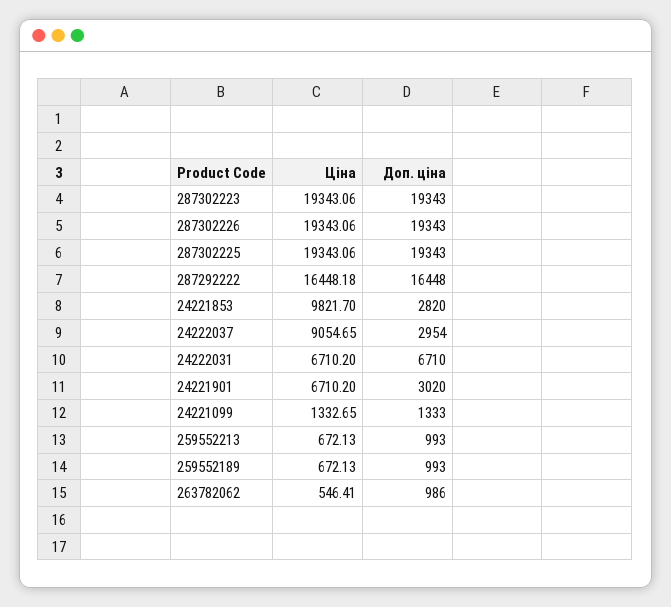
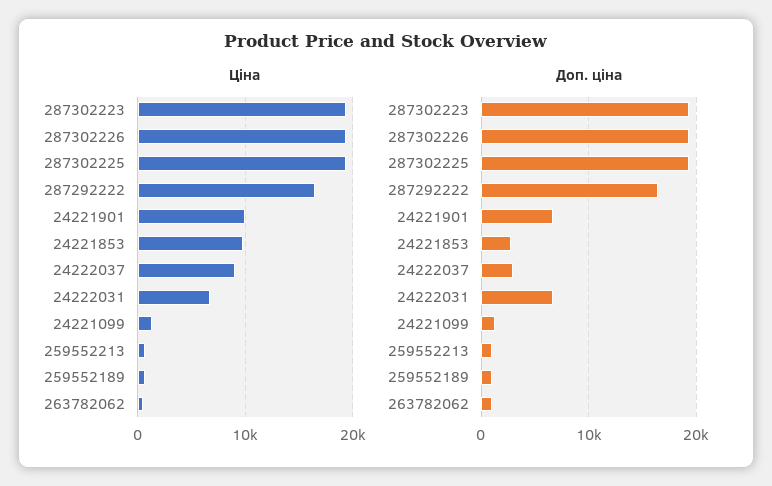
Ціна, 24221901: 6710.2 -> 10000
Доп. ціна, 24221901: 3020 -> 7000

